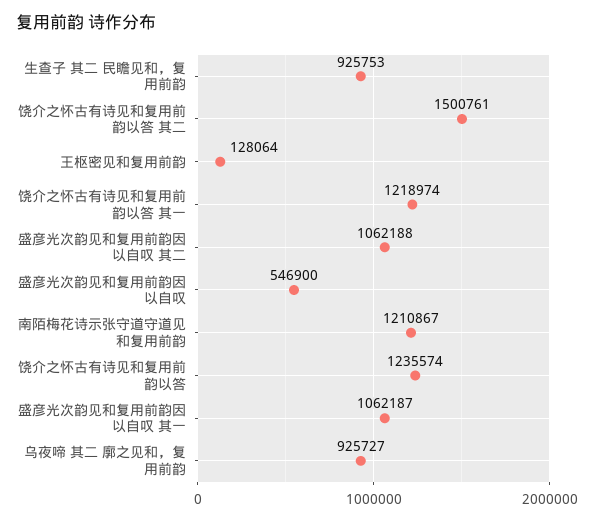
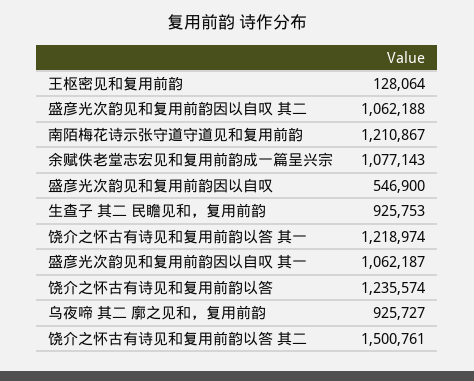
余赋佚老堂志宏见和复用前韵成一篇呈兴宗: none -> 1077143

